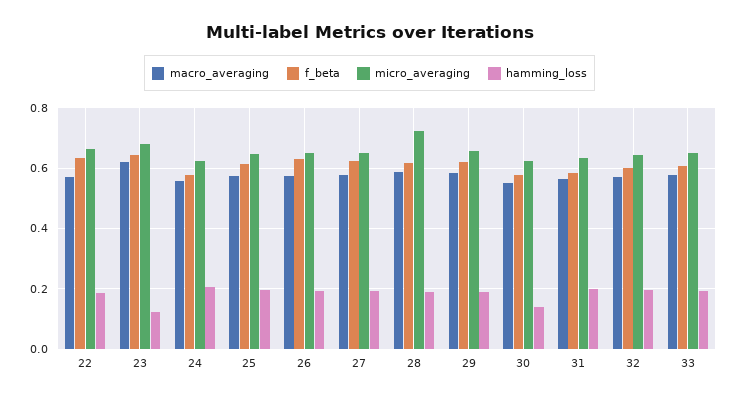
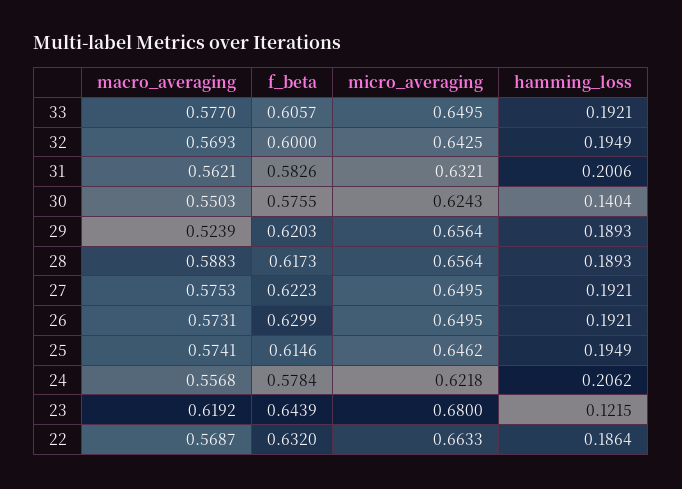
micro_averaging, 28: 0.72 -> 0.6564
macro_averaging, 29: 0.58 -> 0.5239

